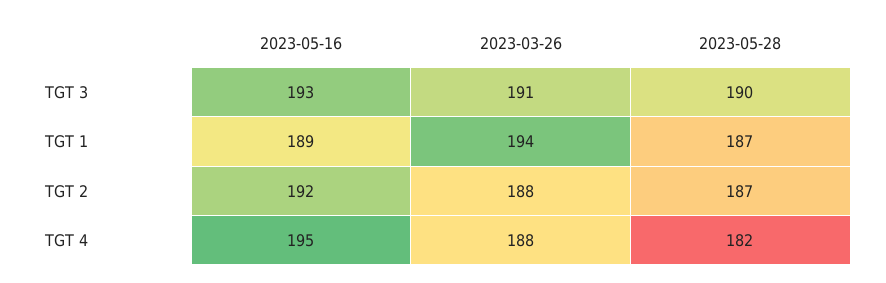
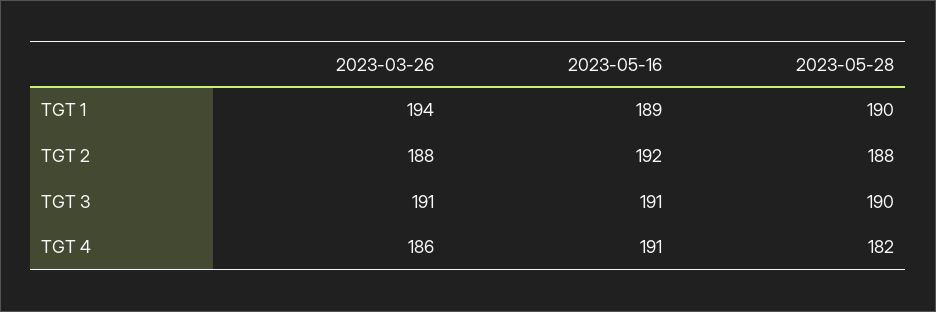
2023-05-16, TGT 3: 193 -> 191
2023-05-28, TGT 1: 187 -> 190
2023-05-28, TGT 2: 187 -> 188
2023-05-16, TGT 4: 195 -> 191
2023-03-26, TGT 4: 188 -> 186

